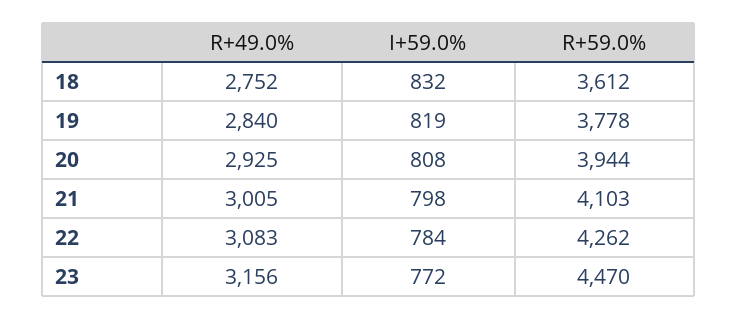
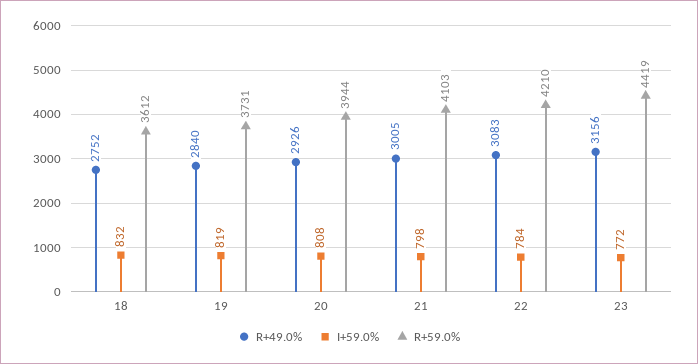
R+59.0%, 19: 3778 -> 3731
R+49.0%, 20: 2925 -> 2926
R+59.0%, 22: 4262 -> 4210
R+59.0%, 23: 4470 -> 4419

